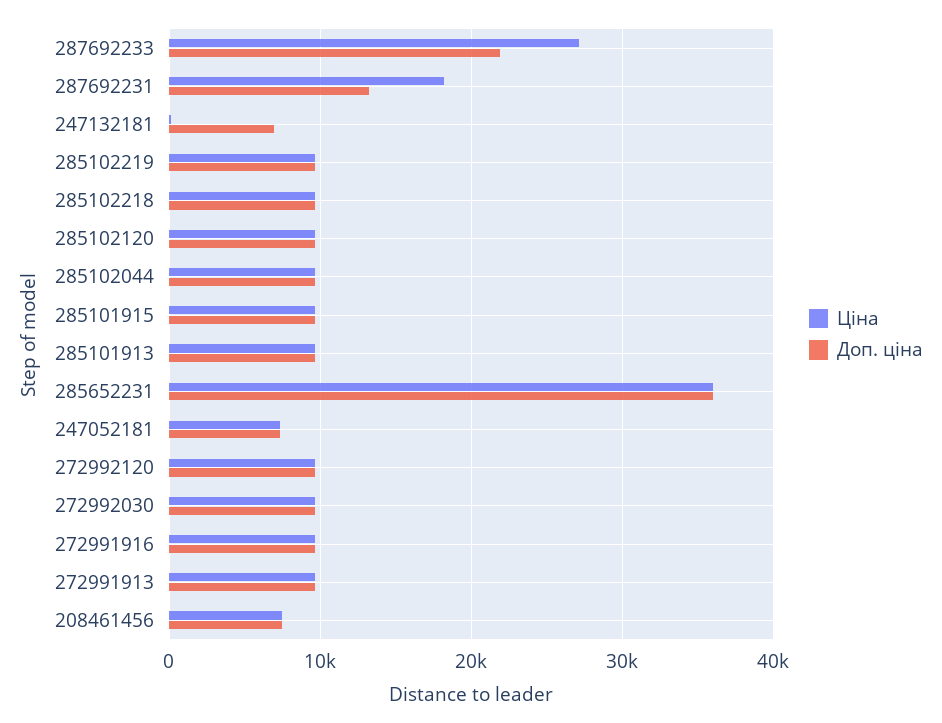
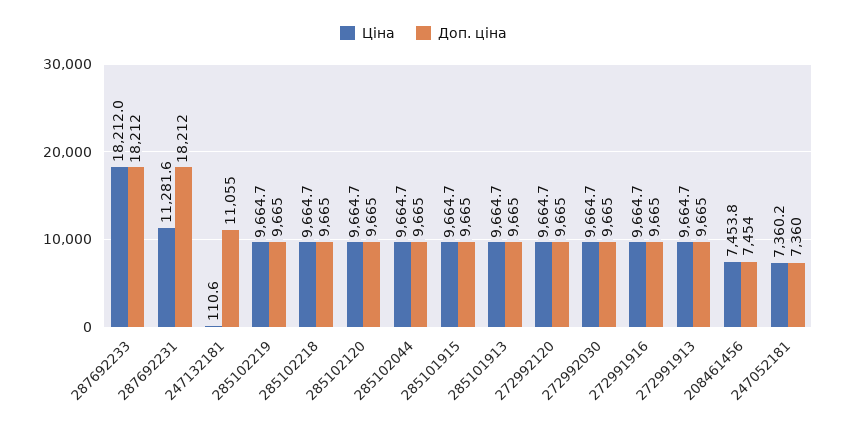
Ціна, 287692233: 27000 -> 18212
Доп. ціна, 287692233: 22000 -> 18212
Ціна, 287692231: 18000 -> 11281.6
Доп. ціна, 287692231: 13000 -> 18212
Доп. ціна, 247132181: 7000 -> 11055
Ціна, 285652231: 36000 -> none
Доп. ціна, 285652231: 36000 -> none

